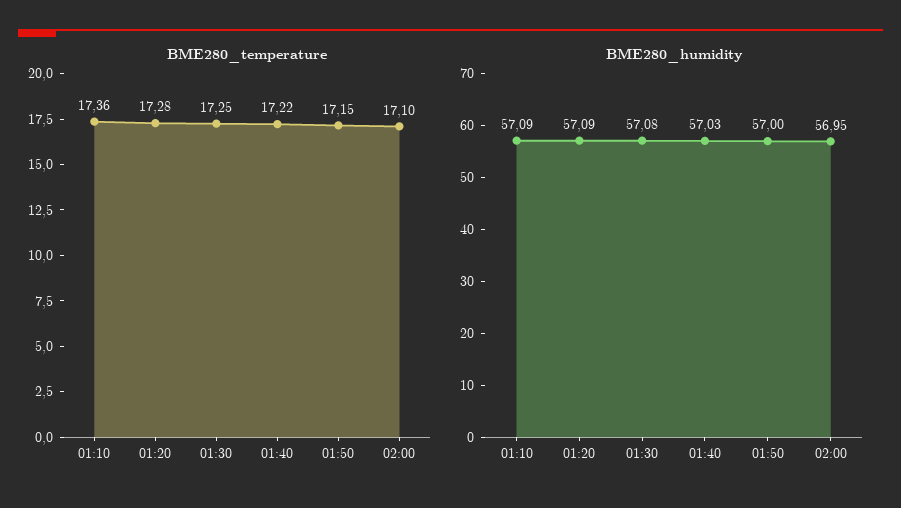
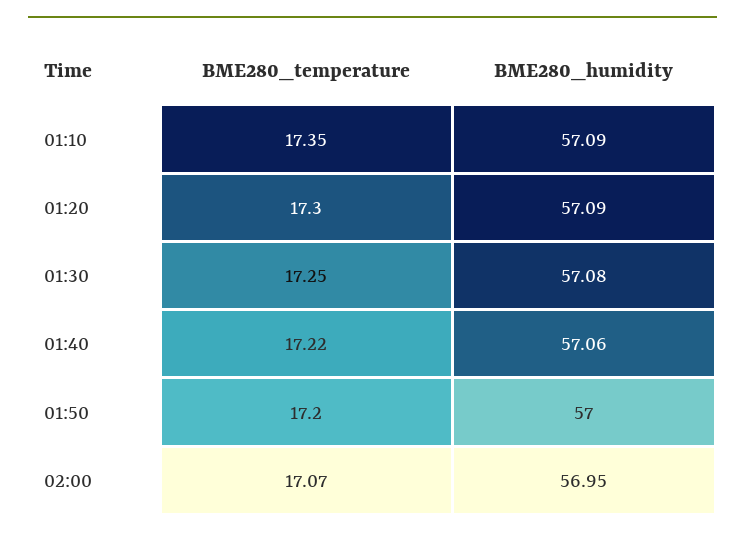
BME280_temperature, 01:10: 17.36 -> 17.35
BME280_temperature, 01:20: 17.28 -> 17.3
BME280_temperature, 01:50: 17.15 -> 17.2
BME280_temperature, 02:00: 17.1 -> 17.07
BME280_humidity, 01:40: 57.03 -> 57.06

